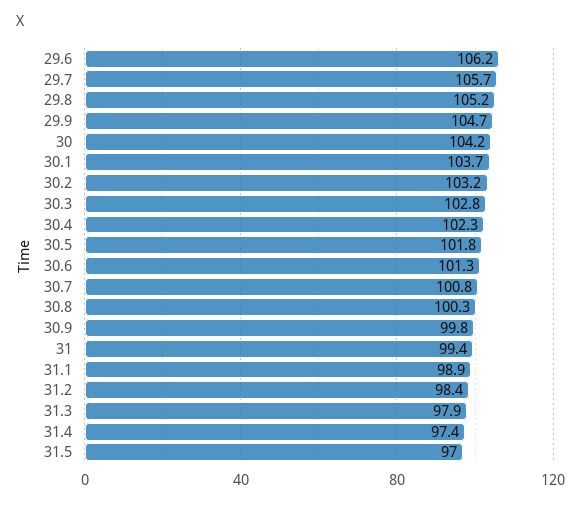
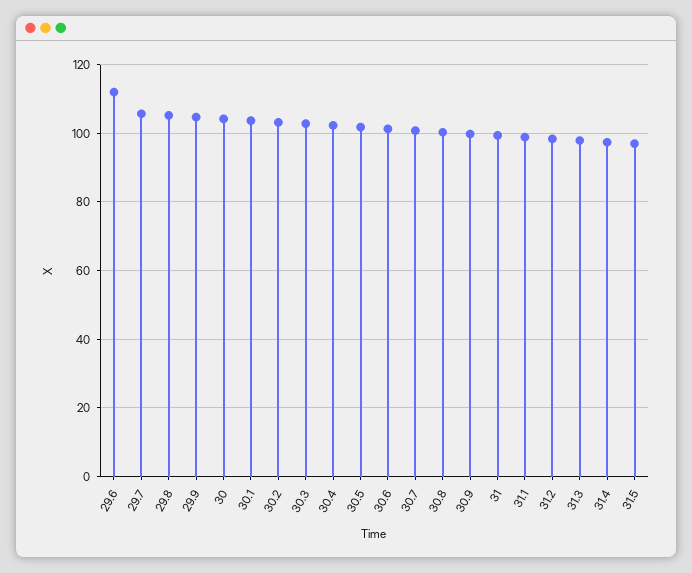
29.6: 106.2 -> 112

